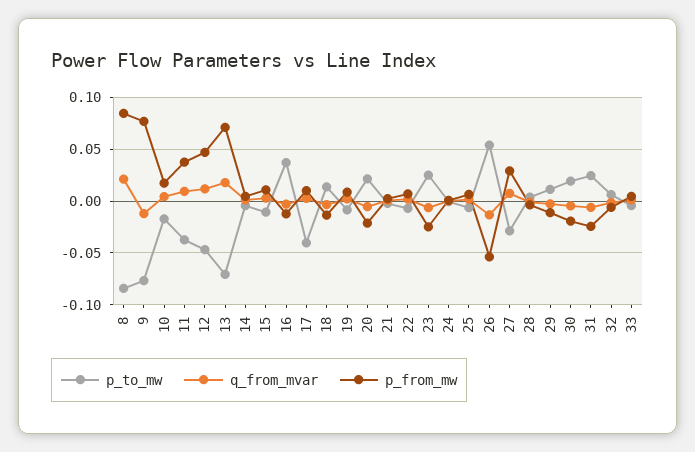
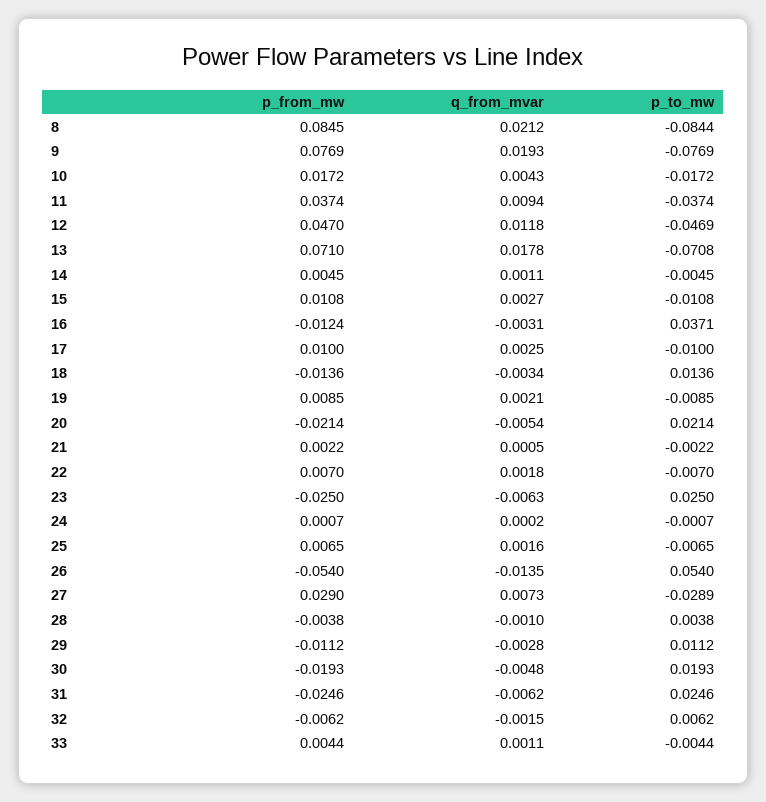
q_from_mvar, 9: -0.01 -> 0.0193
p_to_mw, 17: -0.04 -> -0.01

